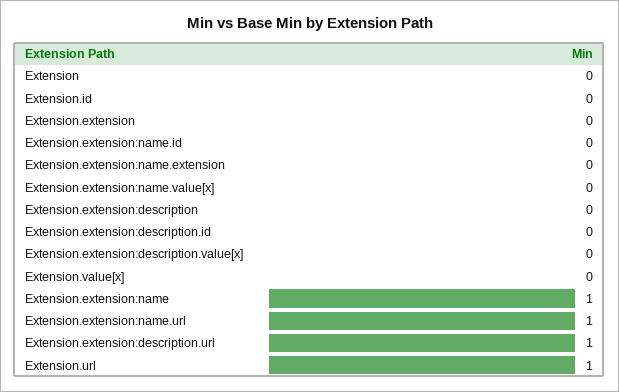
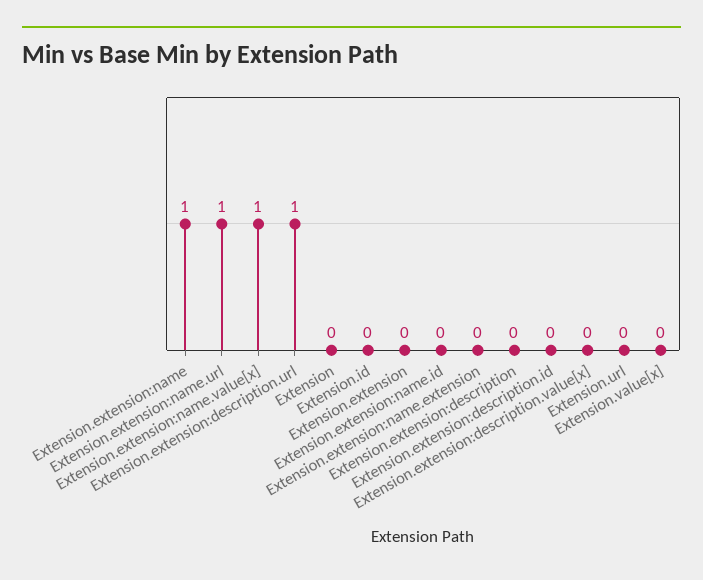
Extension.extension:name.value[x]: 0 -> 1
Extension.url: 1 -> 0

